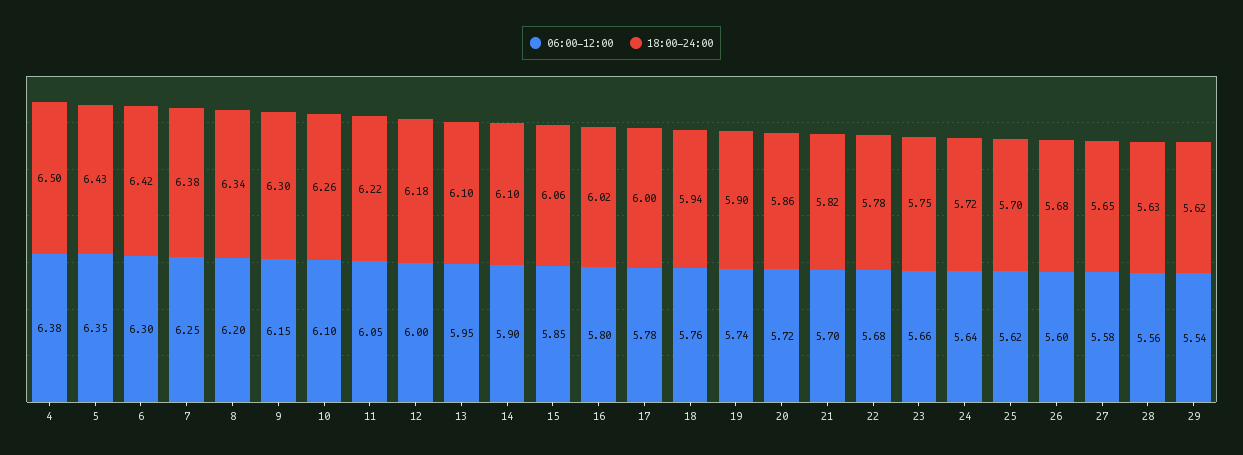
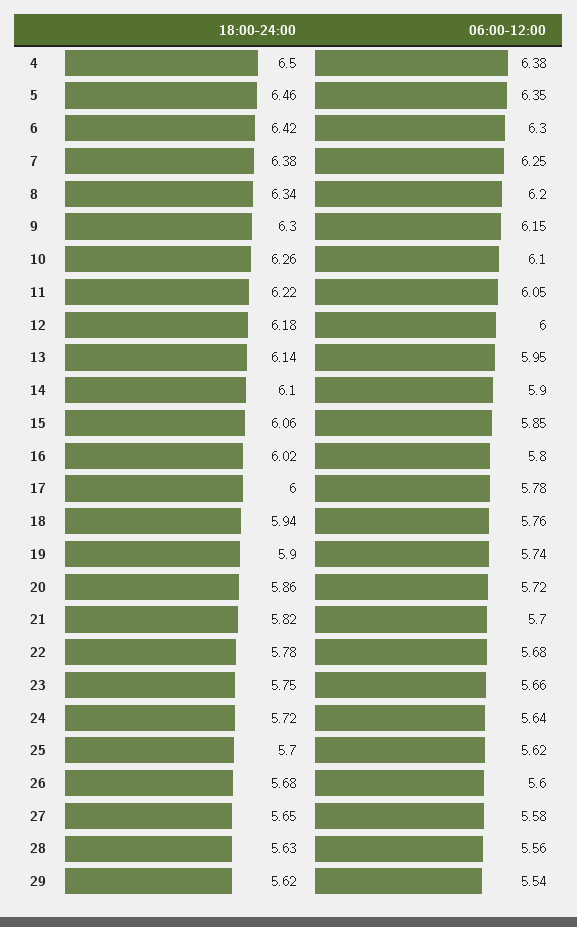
18:00-24:00, 5: 6.43 -> 6.46
18:00-24:00, 13: 6.1 -> 6.14

